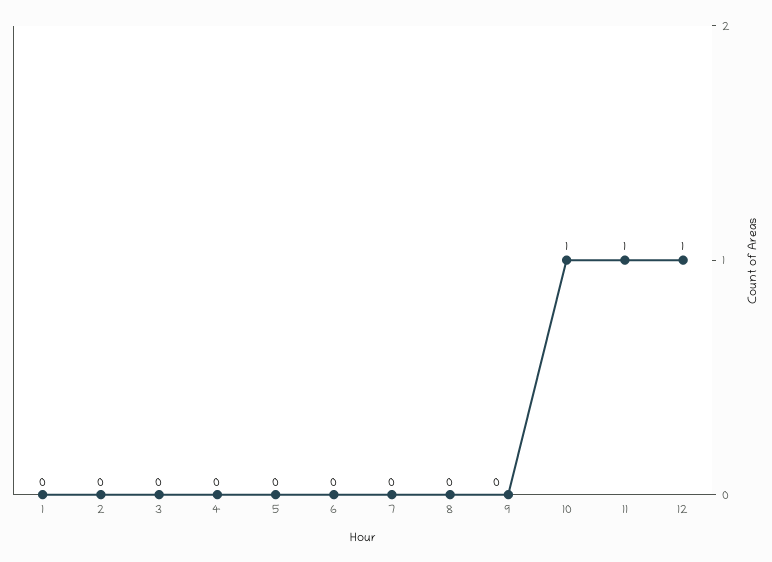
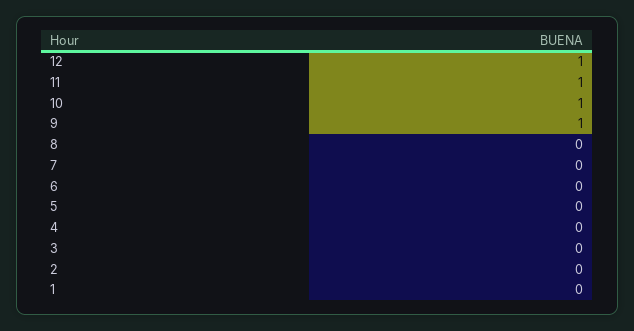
9: 0 -> 1

